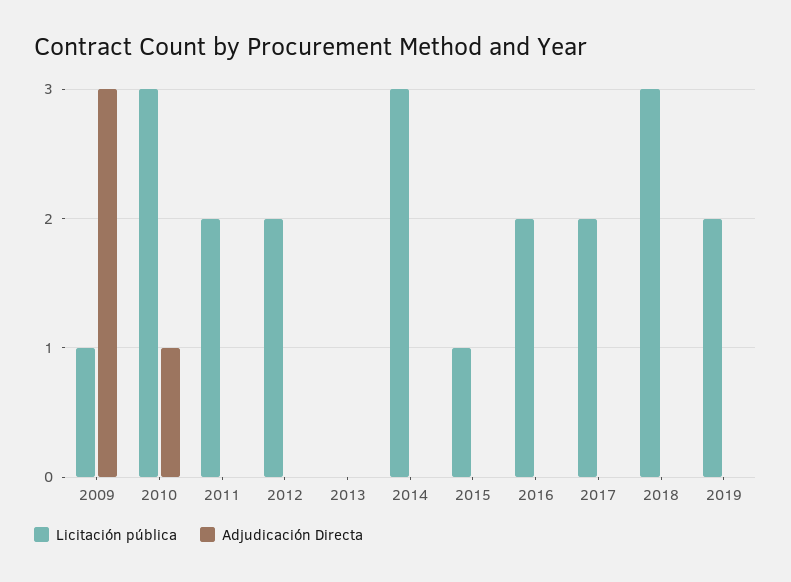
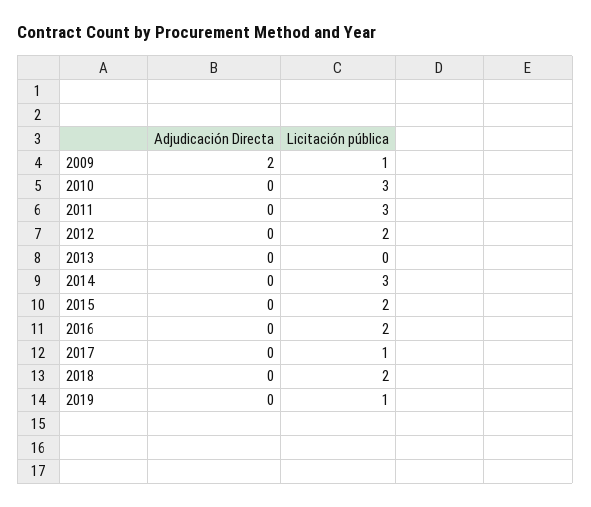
Adjudicación Directa, 2009: 3 -> 2
Adjudicación Directa, 2010: 1 -> 0
Licitación pública, 2011: 2 -> 3
Licitación pública, 2015: 1 -> 2
Licitación pública, 2017: 2 -> 1
Licitación pública, 2018: 3 -> 2
Licitación pública, 2019: 2 -> 1

